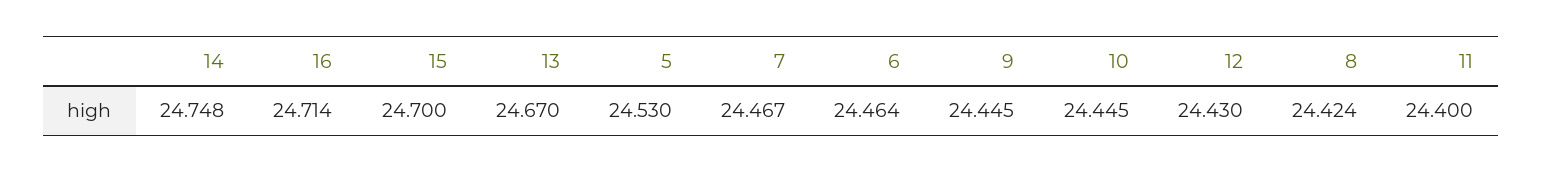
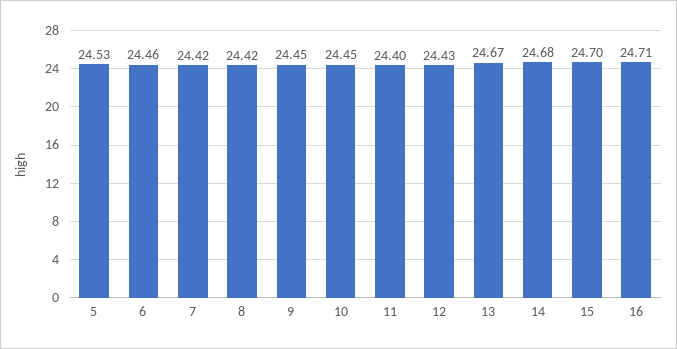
14: 24.748 -> 24.68
7: 24.467 -> 24.42

